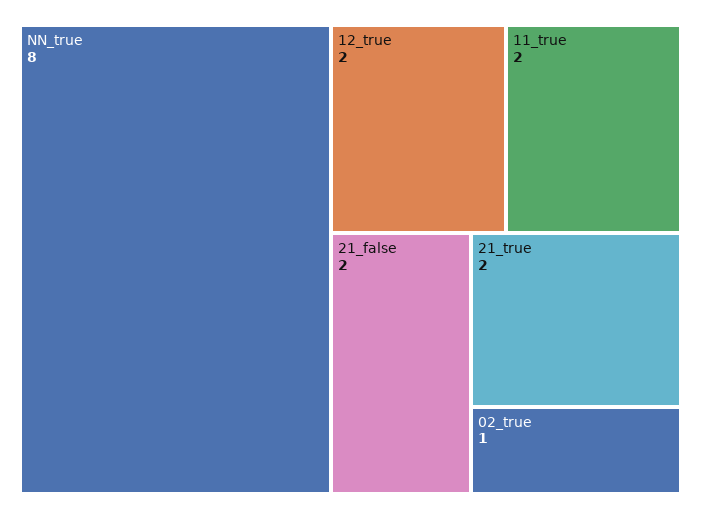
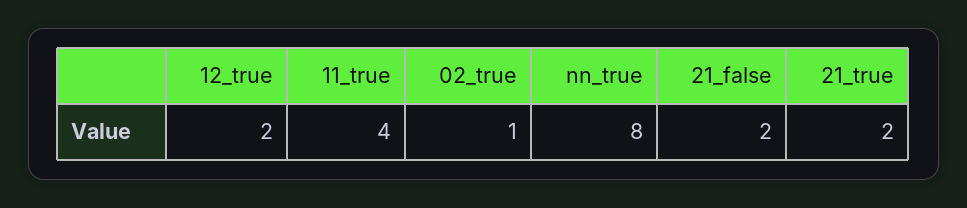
11_true: 2 -> 4

